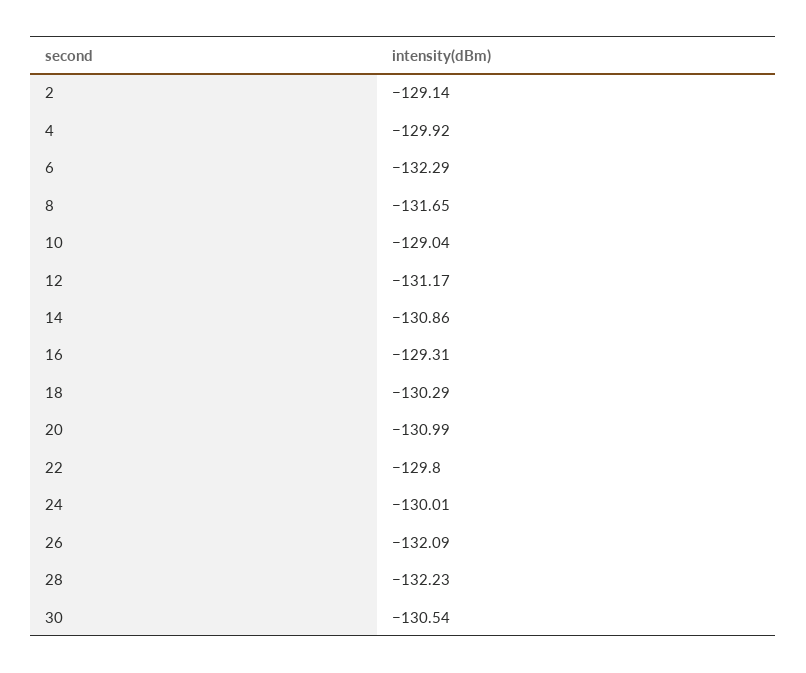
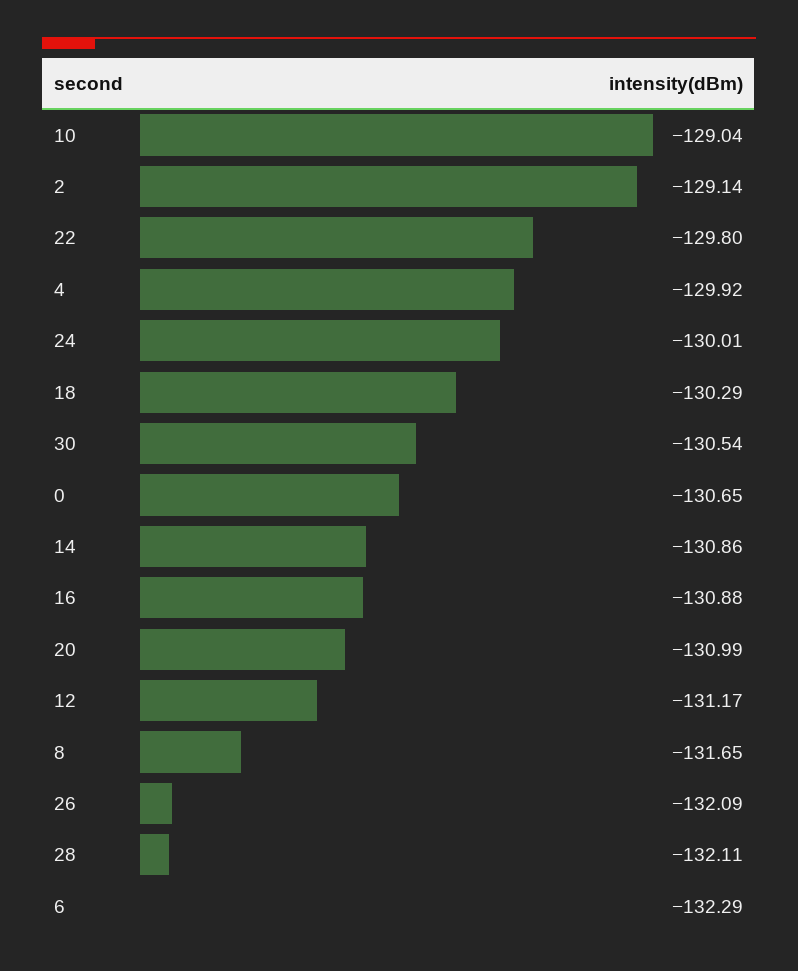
16: -129.31 -> -130.88
28: -132.23 -> -132.11
0: none -> -130.65

